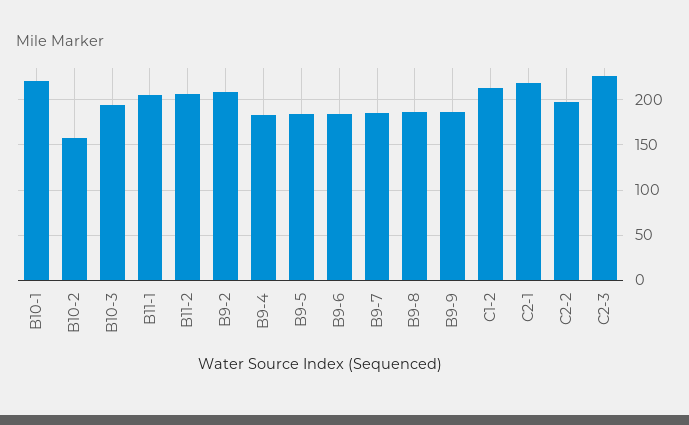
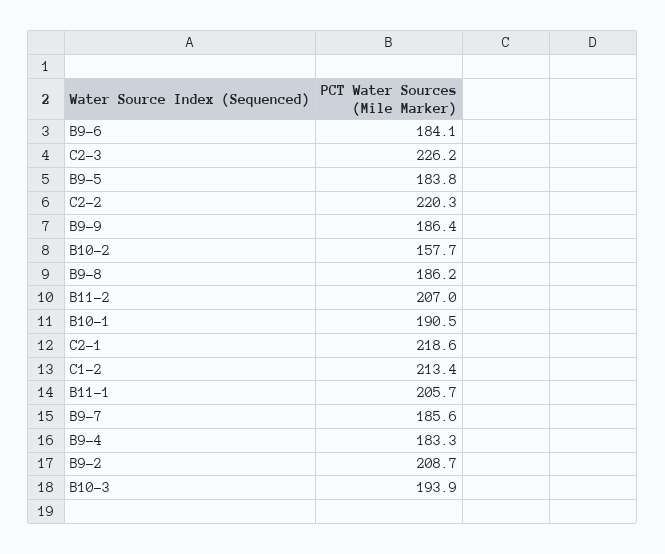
B10-1: 220 -> 190.5
C2-2: 200 -> 220.3

